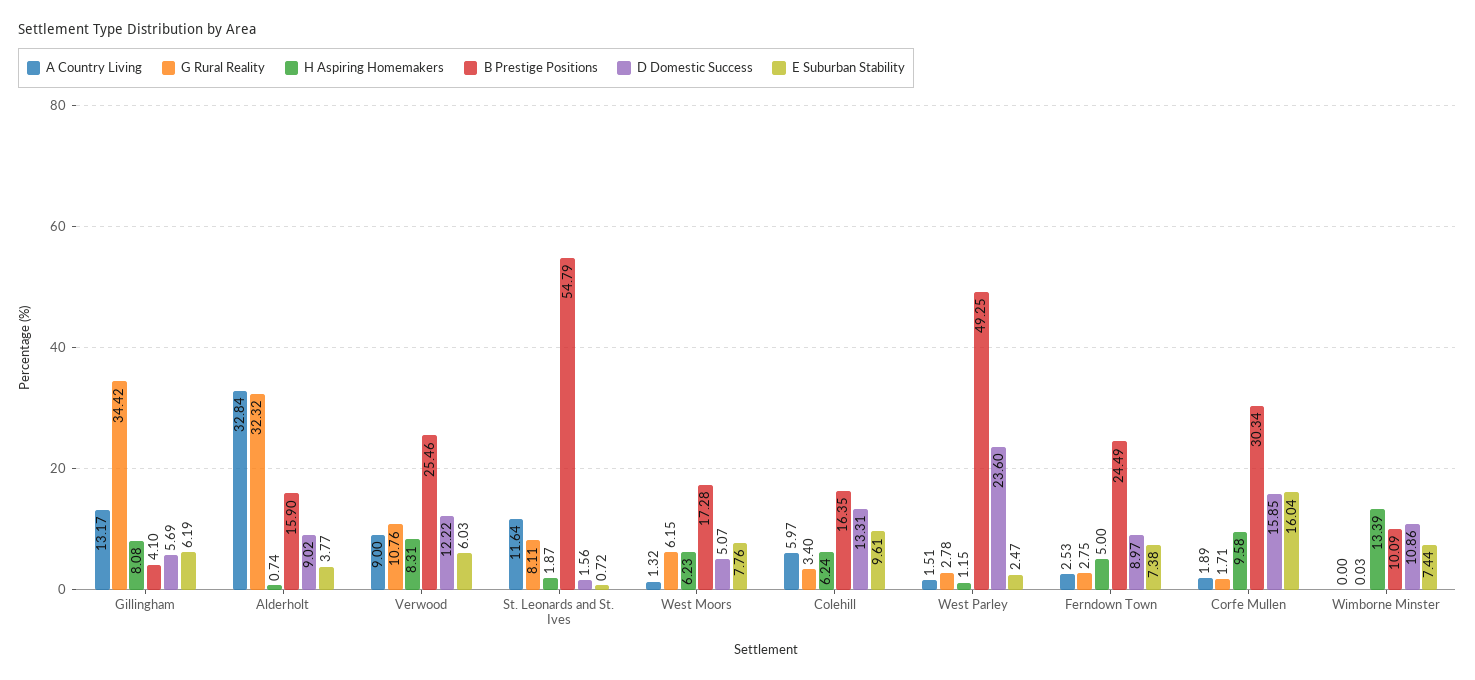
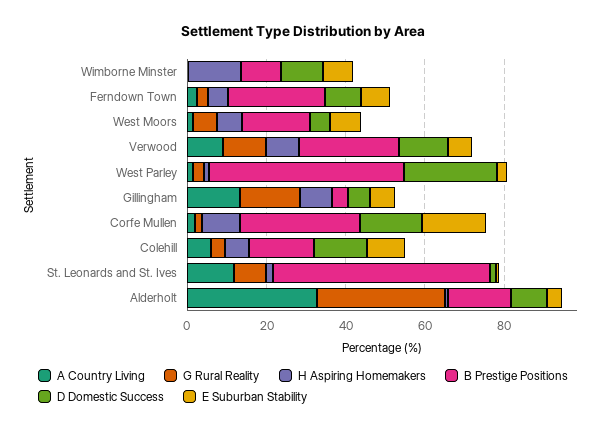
G Rural Reality, Gillingham: 34.42 -> 15

